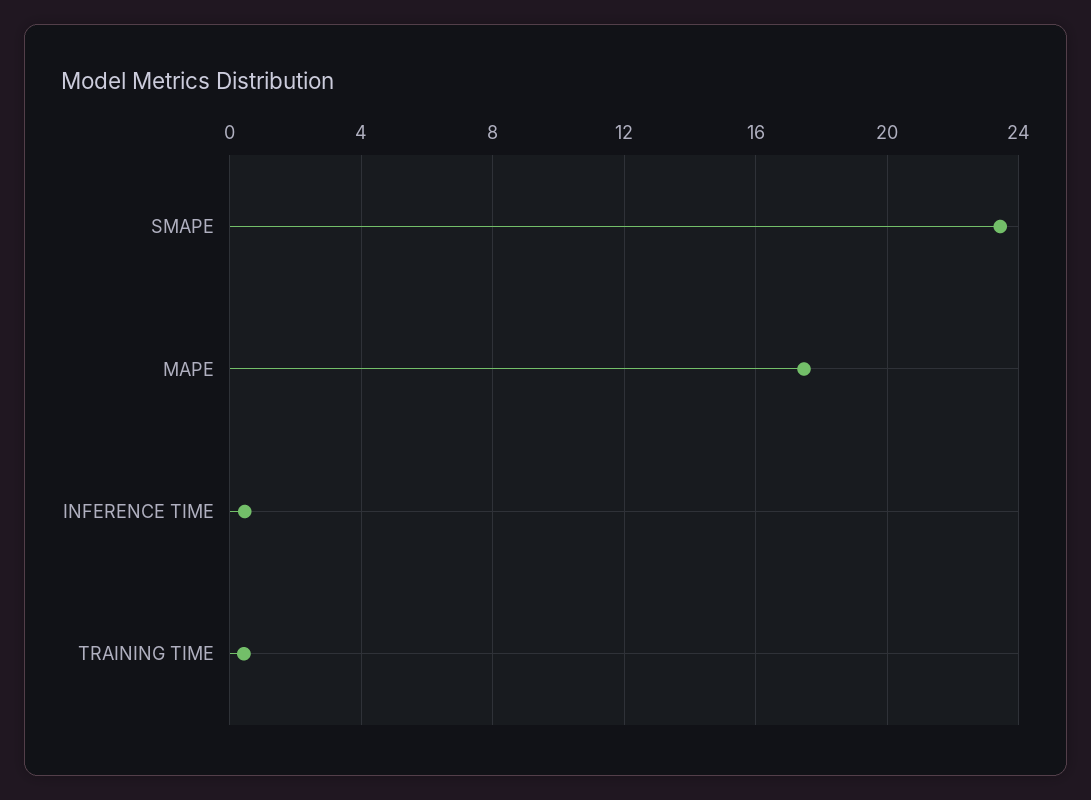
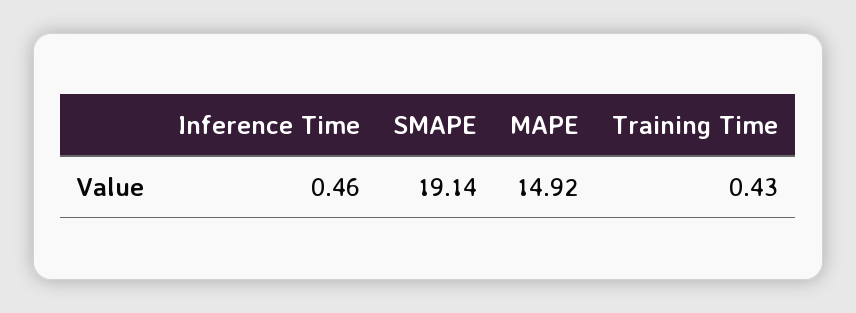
SMAPE: 23.5 -> 19.14
MAPE: 17.5 -> 14.92

